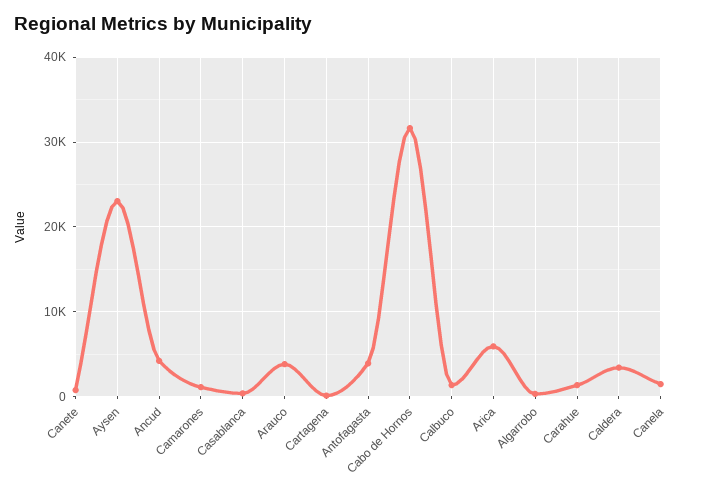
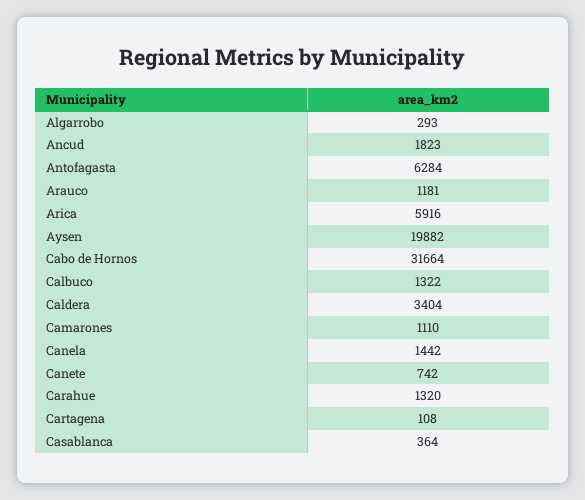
Aysen: 23000 -> 19882
Ancud: 4000 -> 1823
Arauco: 4000 -> 1181
Antofagasta: 4000 -> 6284

